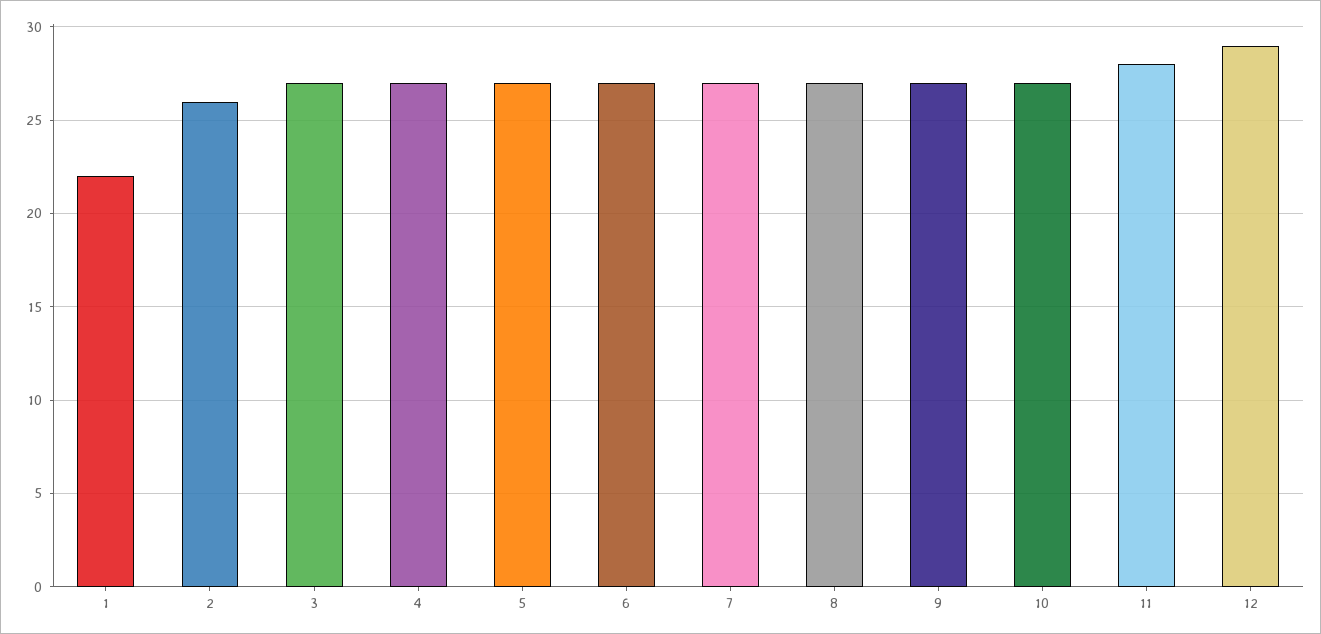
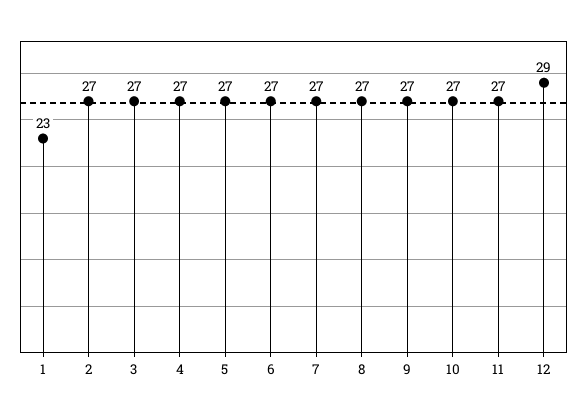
1: 22 -> 23
2: 26 -> 27
11: 28 -> 27

